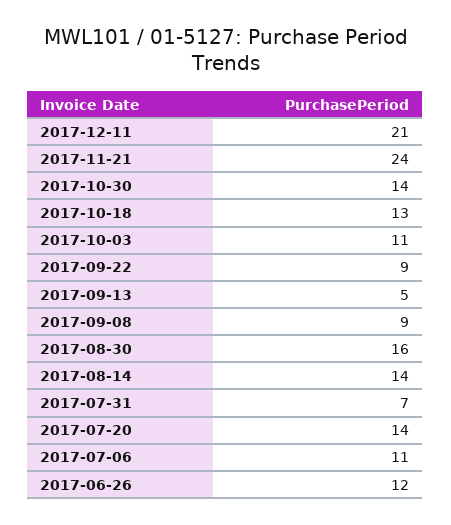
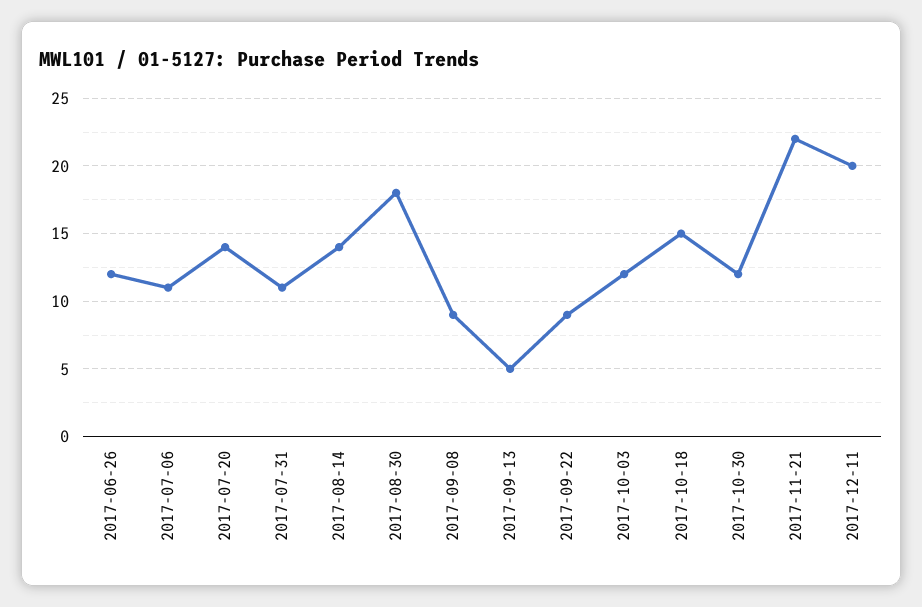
2017-12-11: 21 -> 20
2017-11-21: 24 -> 22
2017-10-30: 14 -> 12
2017-10-18: 13 -> 15
2017-10-03: 11 -> 12
2017-08-30: 16 -> 18
2017-07-31: 7 -> 11

